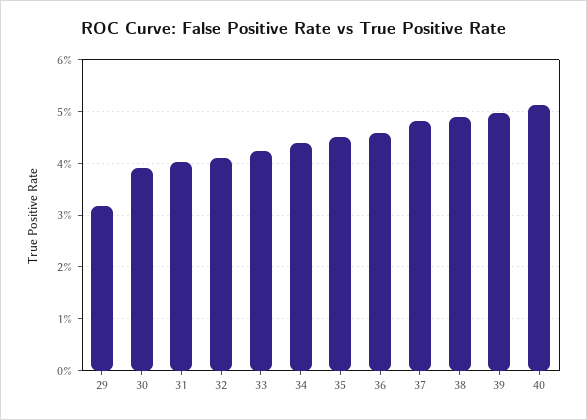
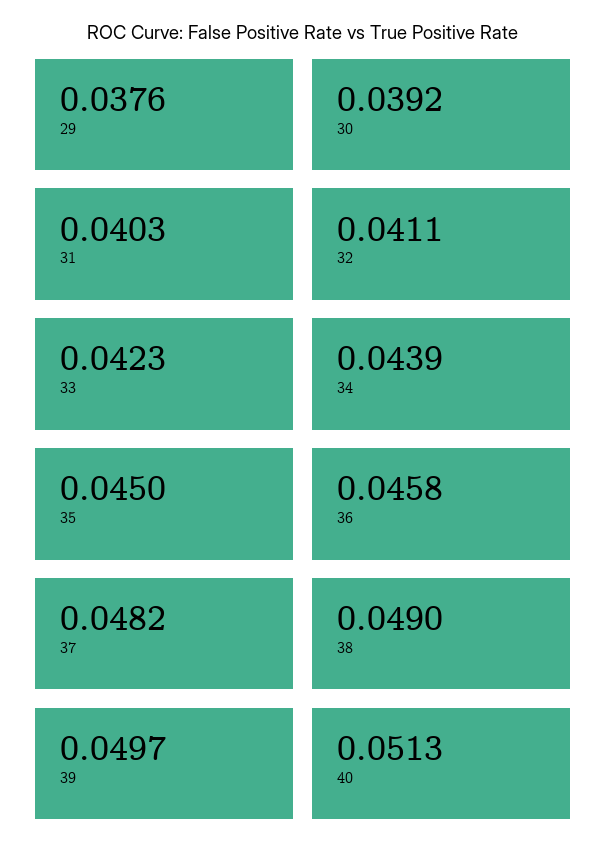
29: 0.032 -> 0.0376

